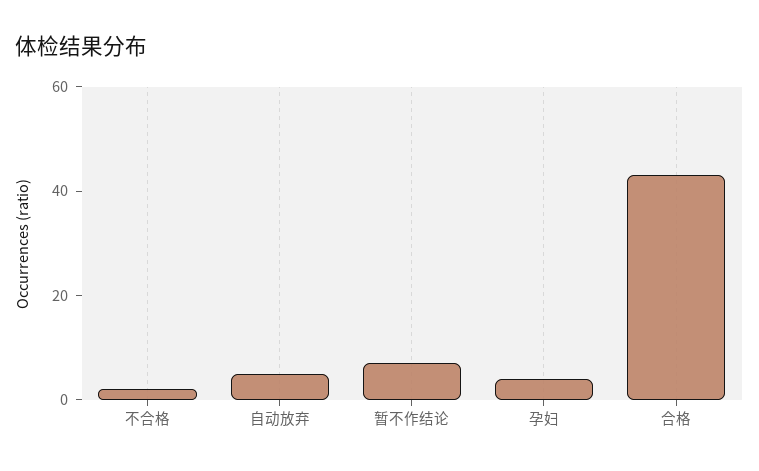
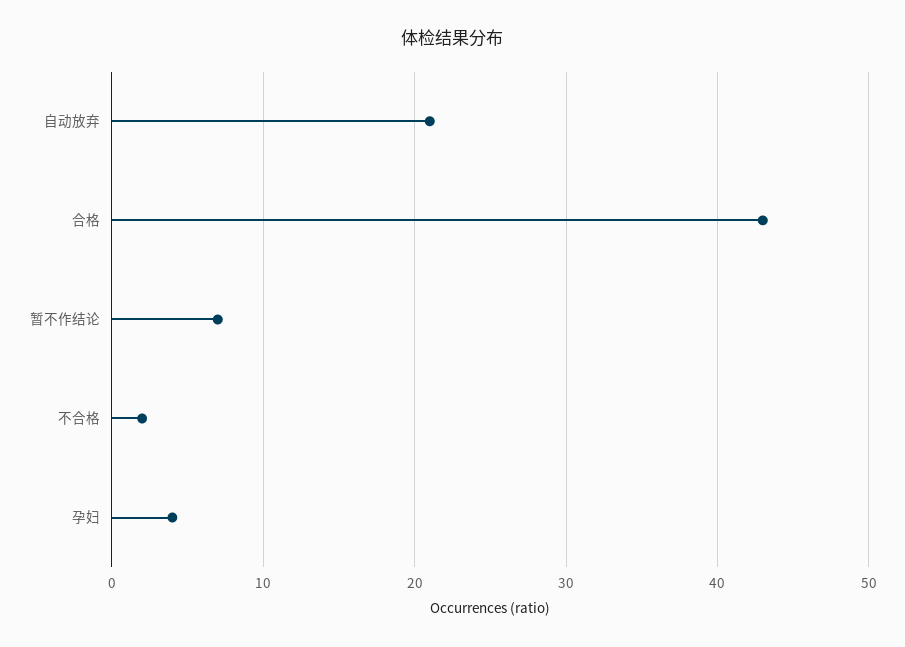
自动放弃: 5 -> 21

